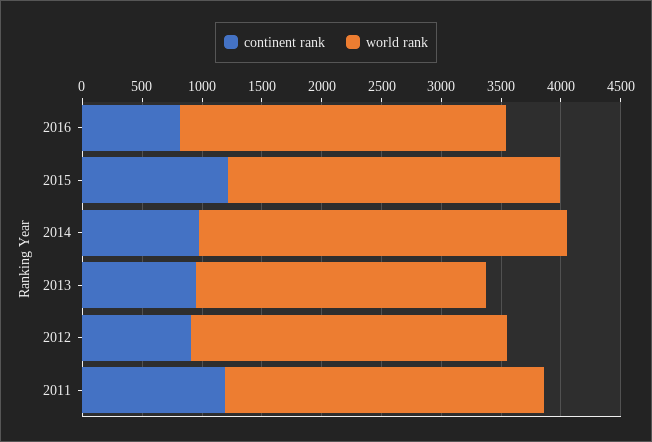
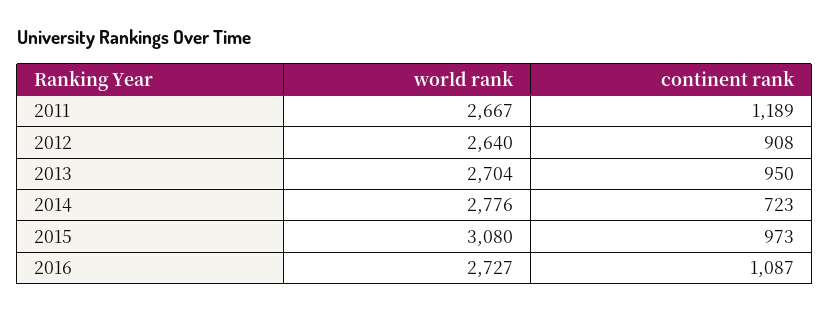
continent rank, 2016: 800 -> 1087
continent rank, 2015: 1200 -> 973
world rank, 2015: 2800 -> 3080
continent rank, 2014: 1000 -> 723
world rank, 2014: 3100 -> 2776
world rank, 2013: 2400 -> 2704

